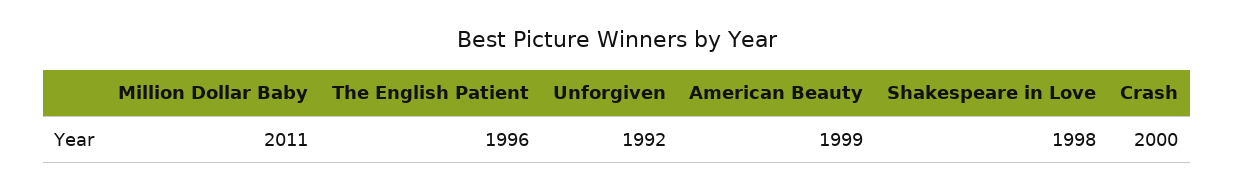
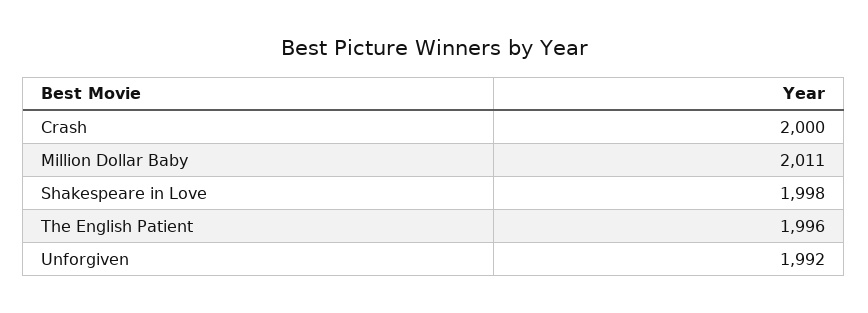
American Beauty: 1999 -> none

